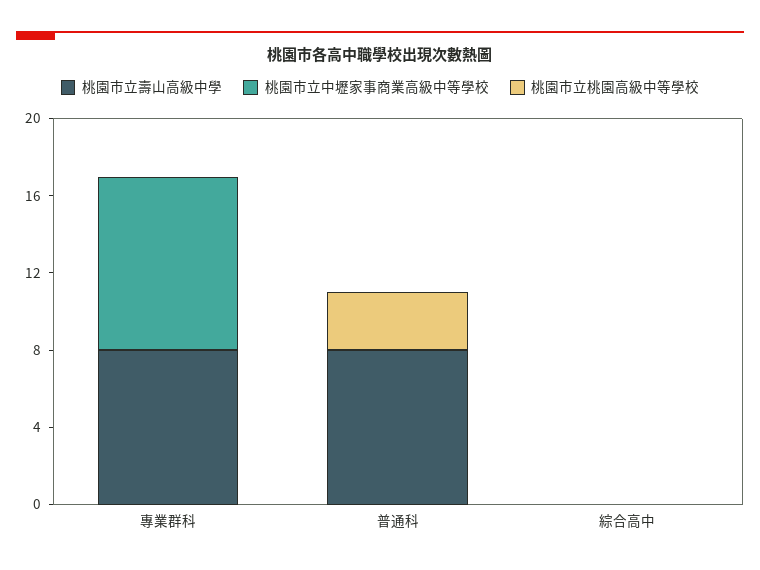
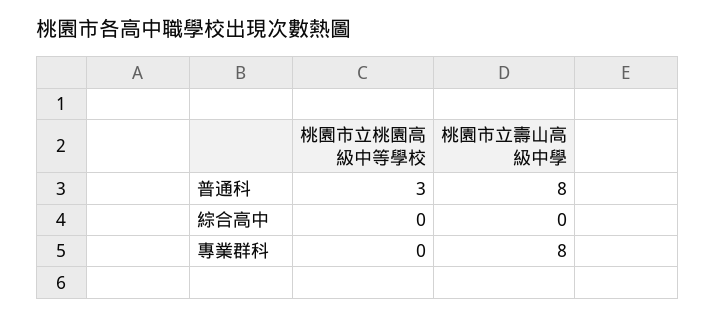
桃園市立中壢家事商業高級中等學校, 專業群科: 9 -> none
桃園市立中壢家事商業高級中等學校, 普通科: 0 -> none
桃園市立中壢家事商業高級中等學校, 綜合高中: 0 -> none

